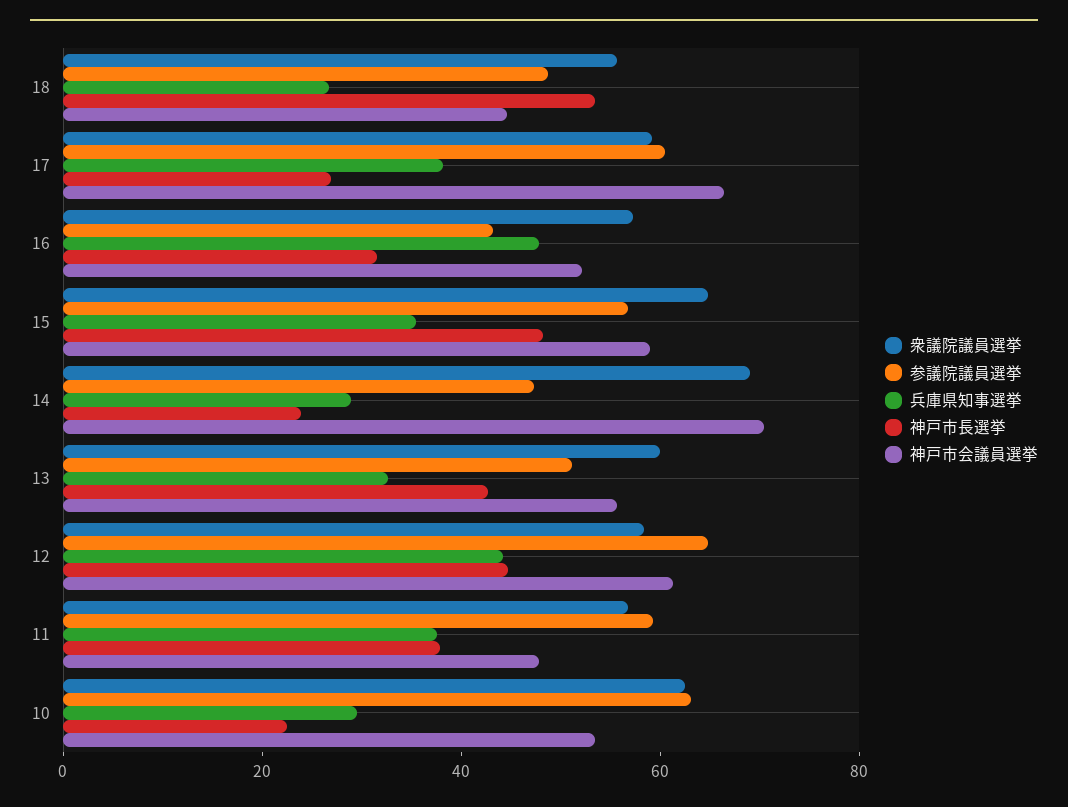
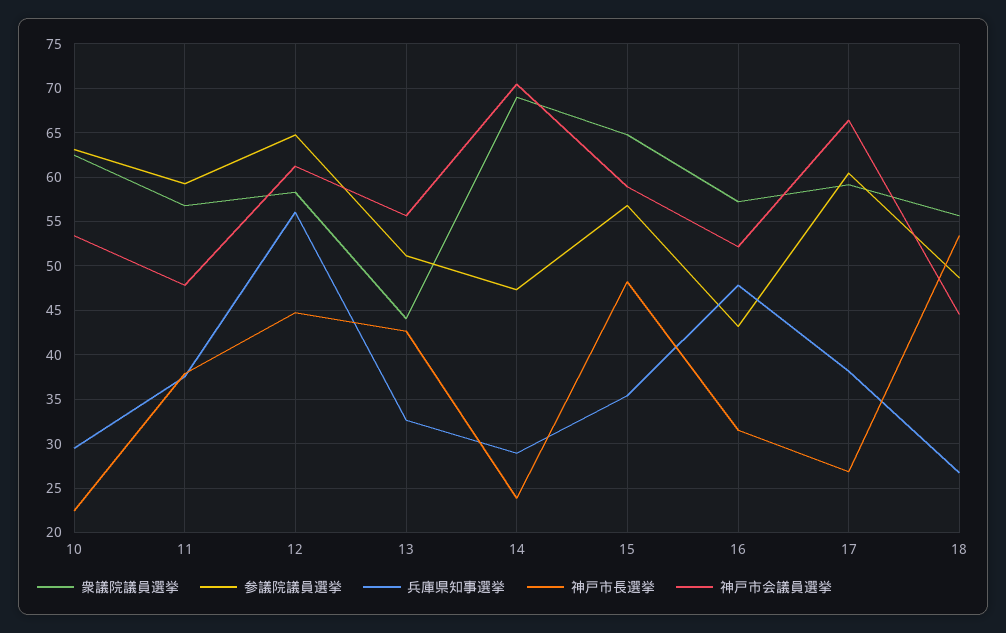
衆議院議員選挙, 13: 60 -> 44
兵庫県知事選挙, 12: 45 -> 56

